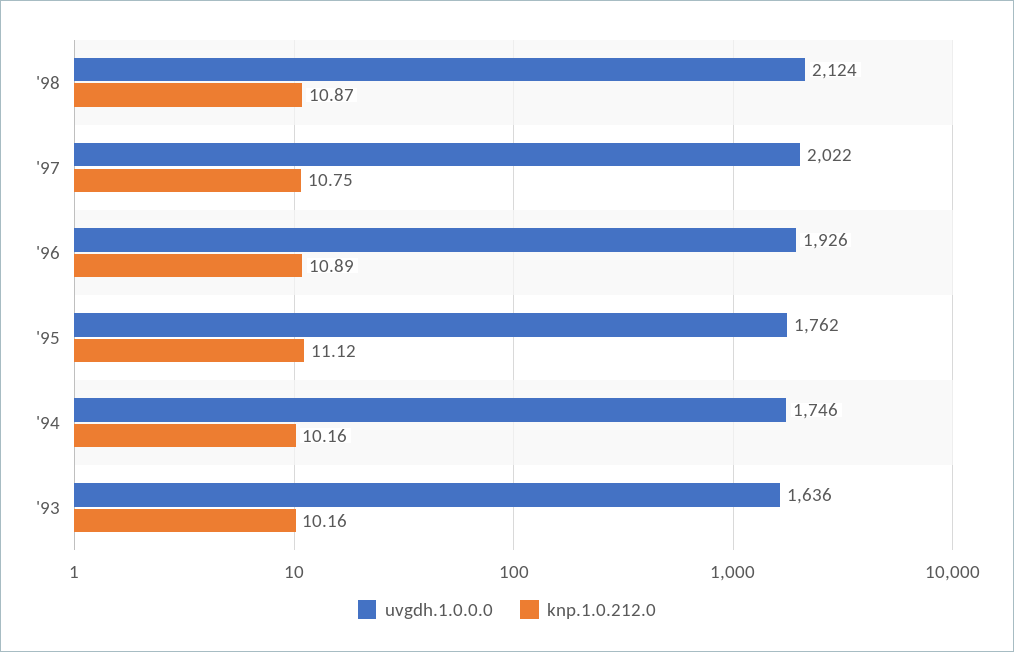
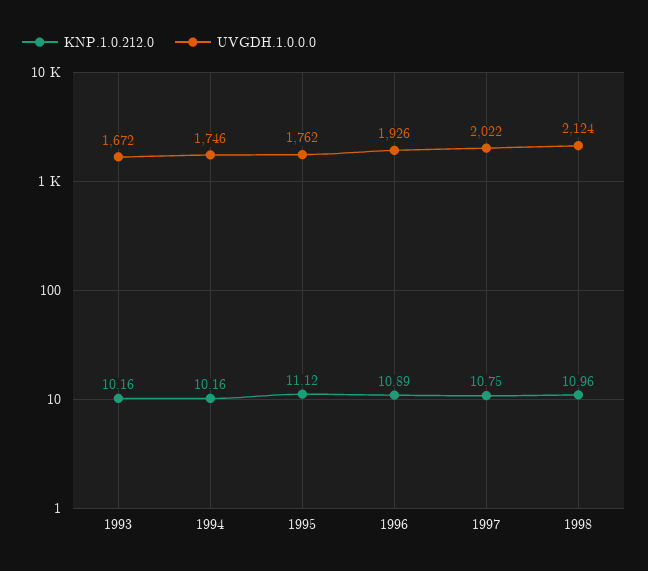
knp.1.0.212.0, '98: 10.87 -> 10.96
uvgdh.1.0.0.0, '93: 1636 -> 1672

